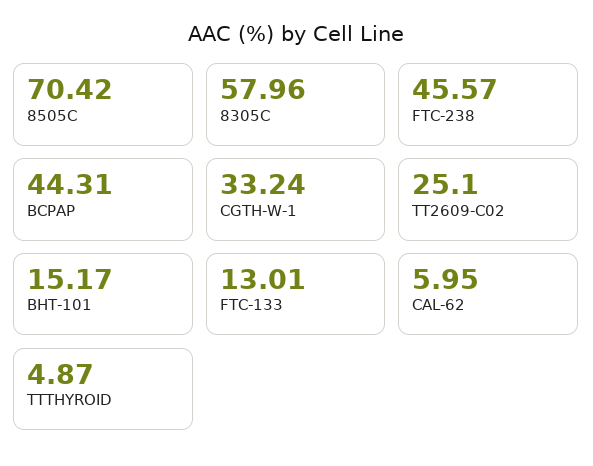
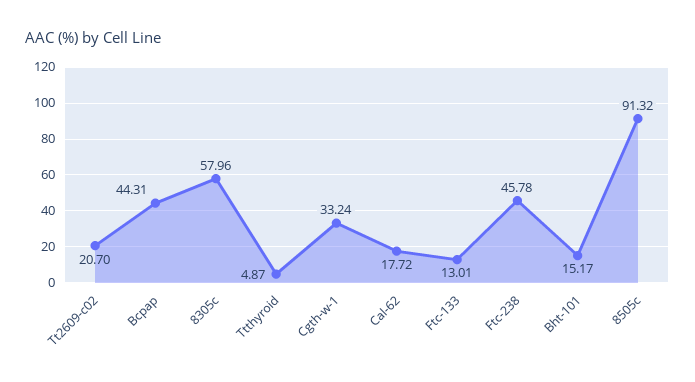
8505C: 70.42 -> 91.32
FTC-238: 45.57 -> 45.78
TT2609-C02: 25.1 -> 20.7
CAL-62: 5.95 -> 17.72

